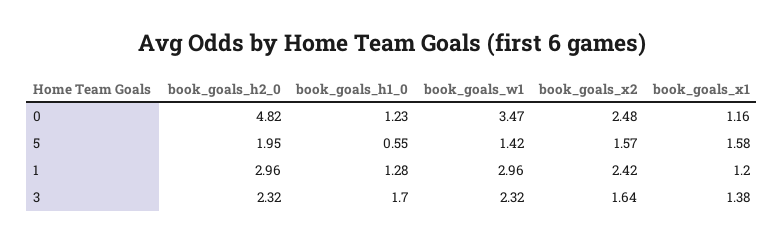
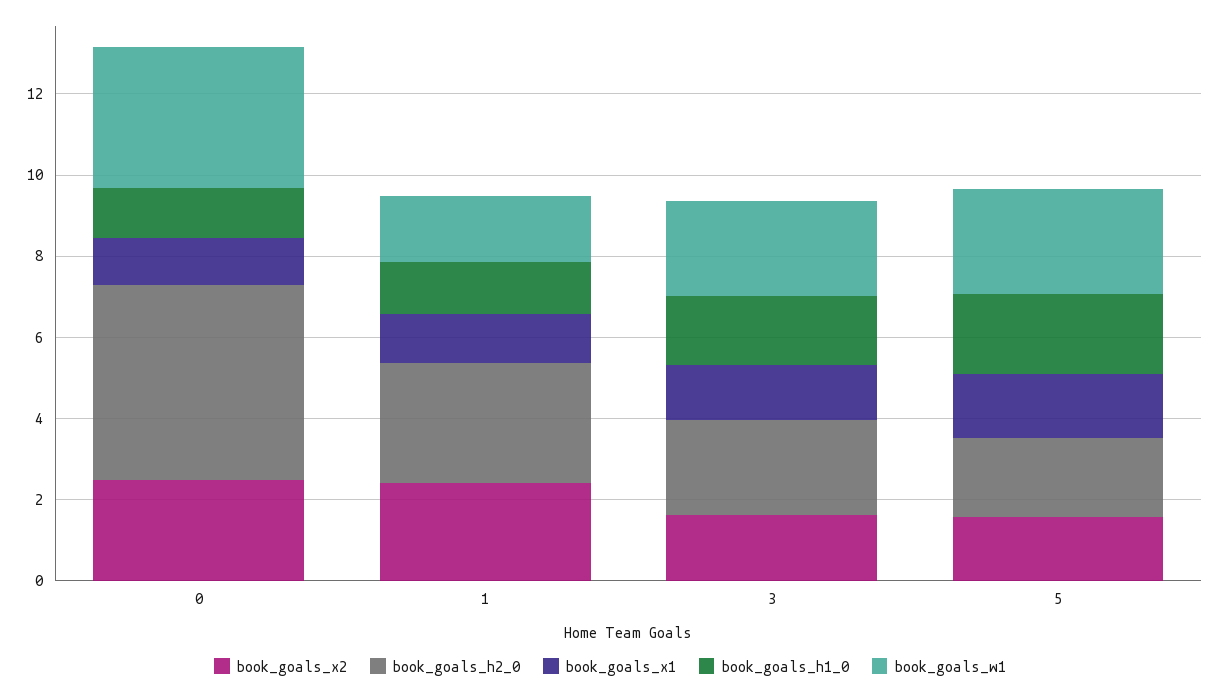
book_goals_h1_0, 5: 0.55 -> 2
book_goals_w1, 5: 1.42 -> 2.5
book_goals_w1, 1: 2.96 -> 1.5

